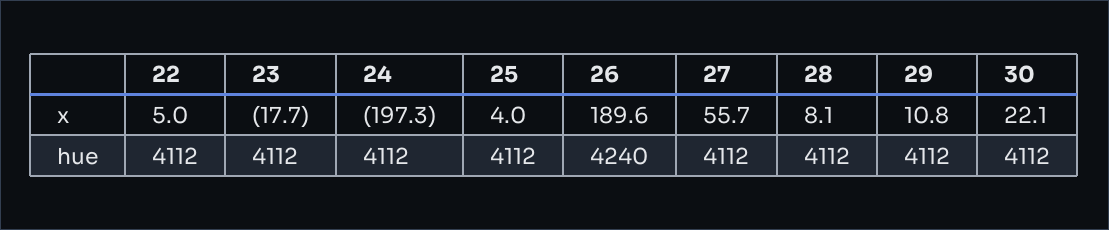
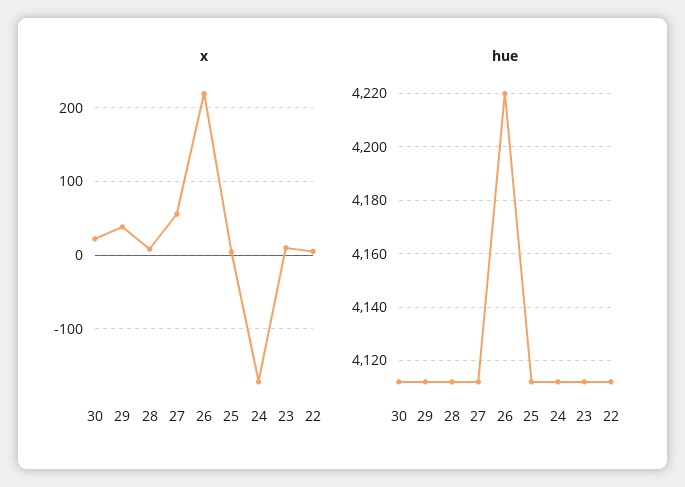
x, 23: -17.7 -> 10
x, 24: -197.3 -> -170
x, 26: 189.6 -> 220
x, 29: 10.8 -> 40
hue, 26: 4240 -> 4220

